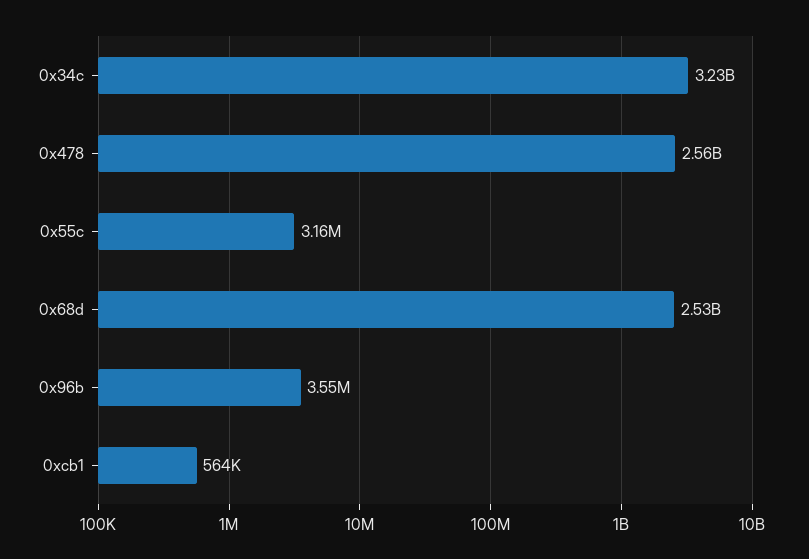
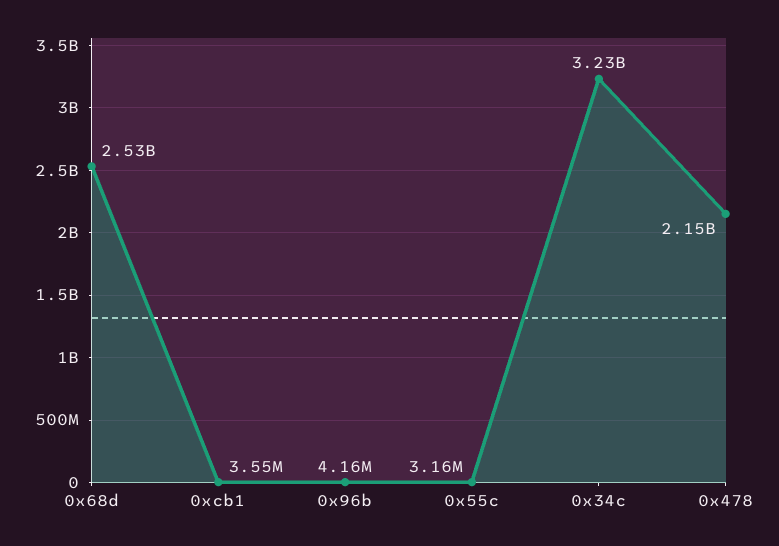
0x478: 2560000000 -> 2150000000
0x96b: 3550000 -> 4160000
0xcb1: 564000 -> 3550000

